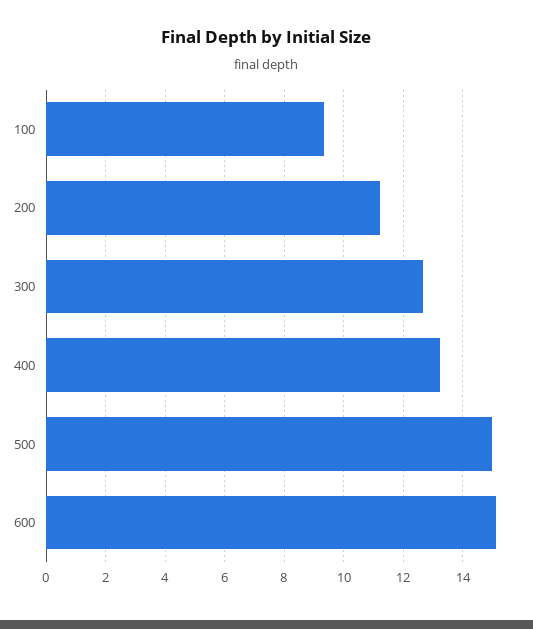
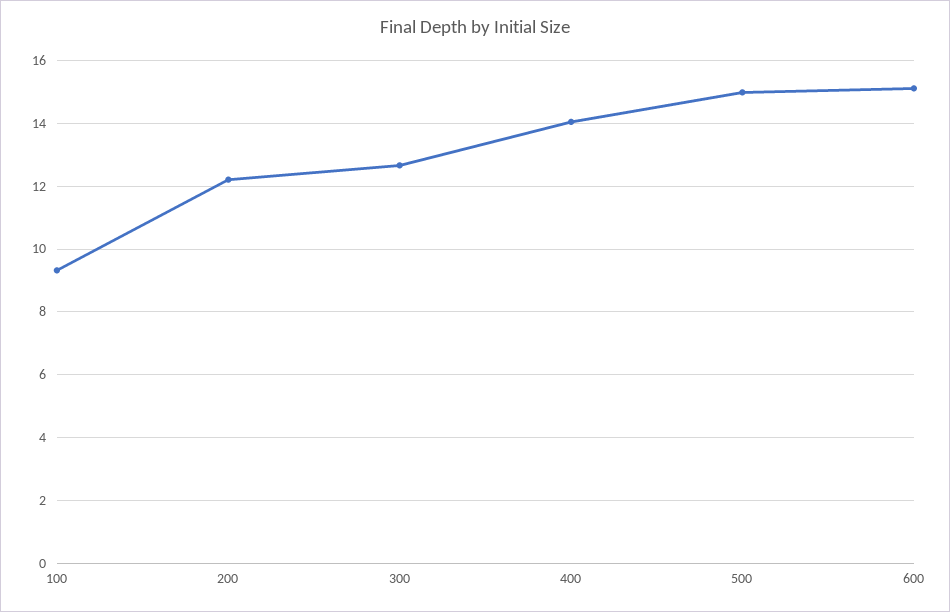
200: 11.25 -> 12.2
400: 13.25 -> 14

